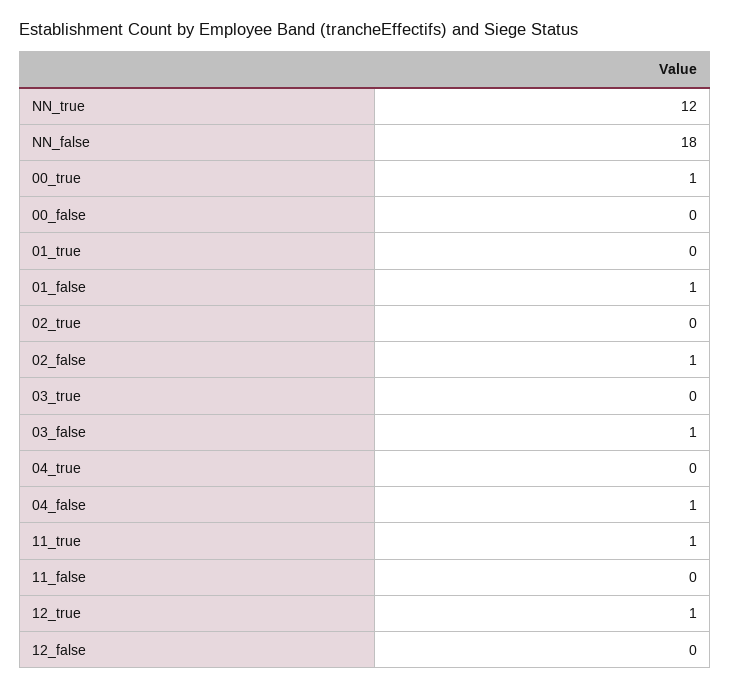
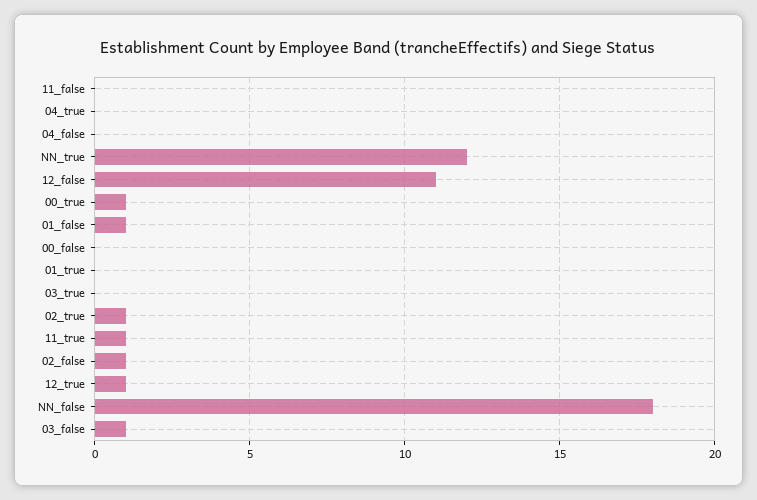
02_true: 0 -> 1
04_false: 1 -> 0
12_false: 0 -> 11

